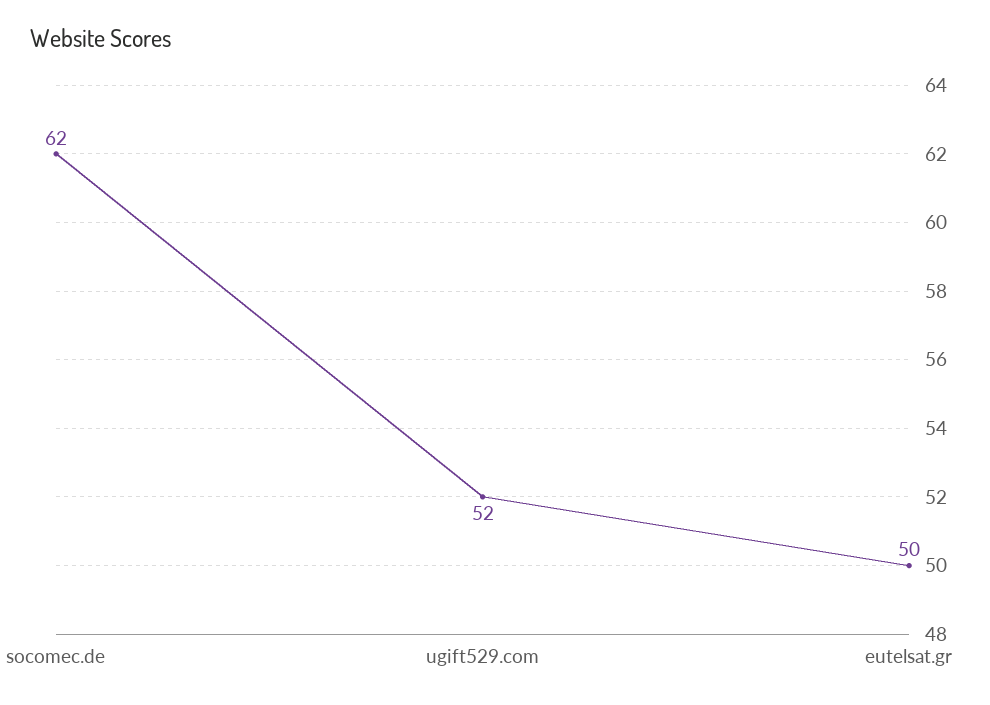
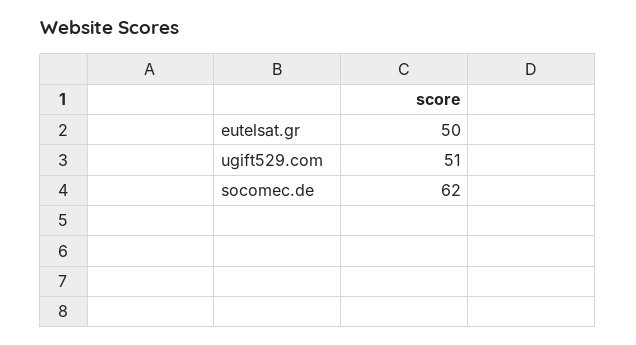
ugift529.com: 52 -> 51

